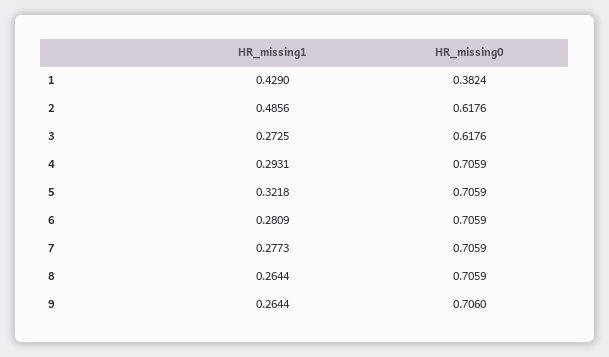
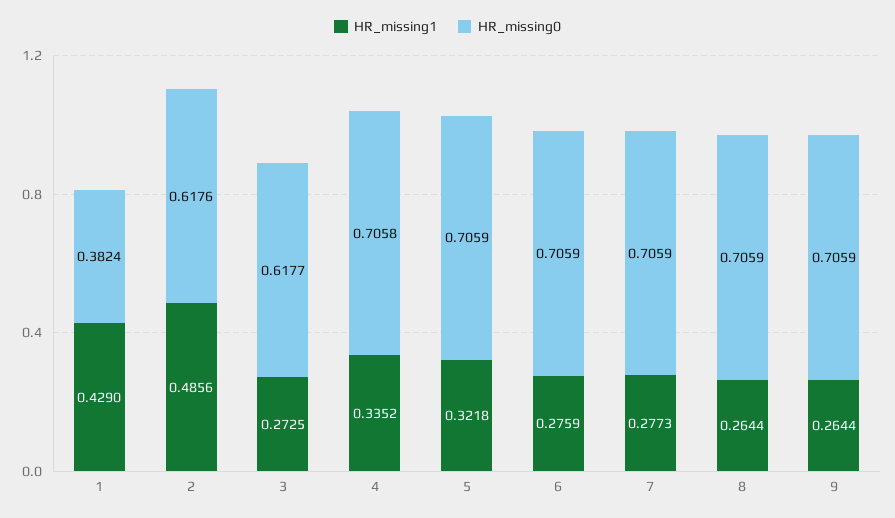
HR_missing0, 3: 0.6176 -> 0.6177
HR_missing1, 4: 0.2931 -> 0.3352
HR_missing0, 4: 0.7059 -> 0.7058
HR_missing1, 6: 0.2809 -> 0.2759
HR_missing0, 9: 0.706 -> 0.7059

